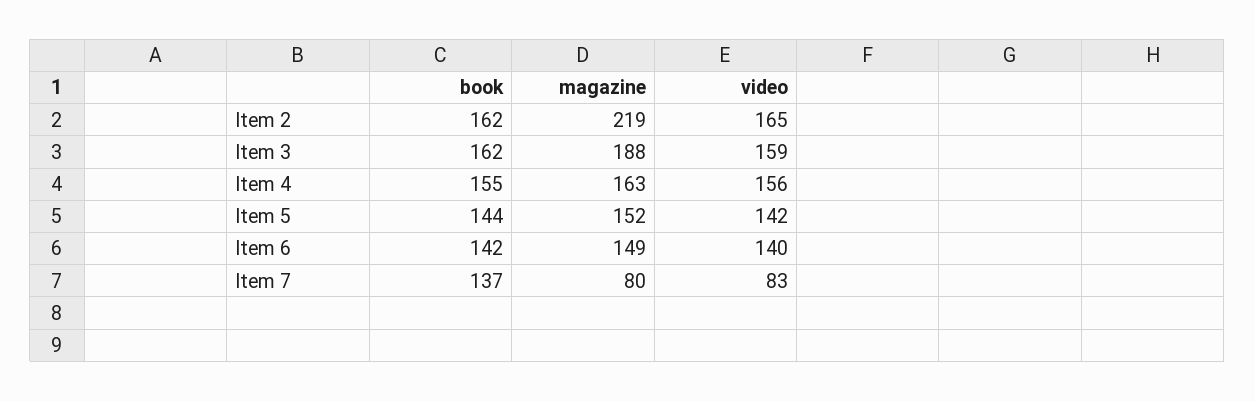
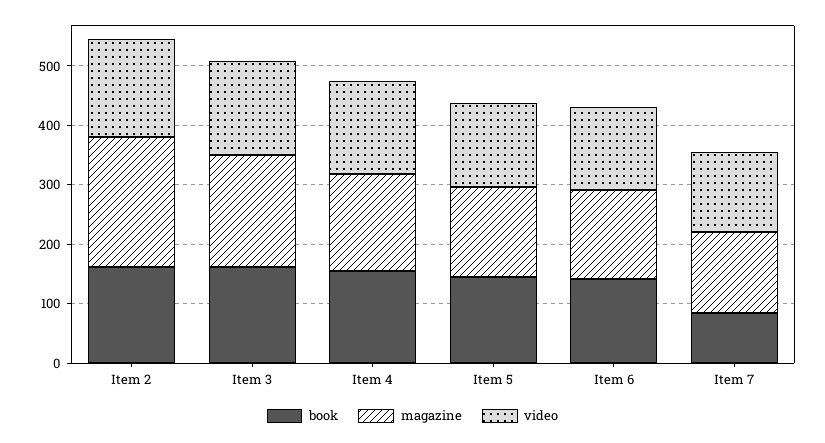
book, Item 7: 137 -> 80
magazine, Item 7: 80 -> 140
video, Item 7: 83 -> 140

